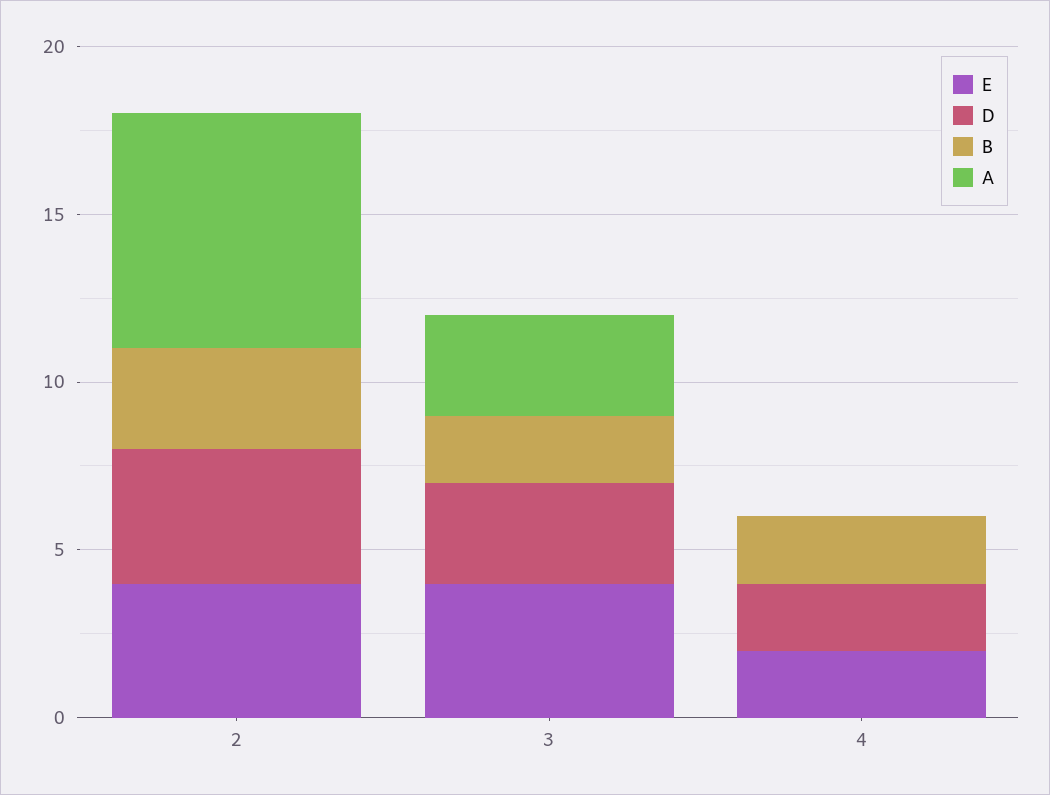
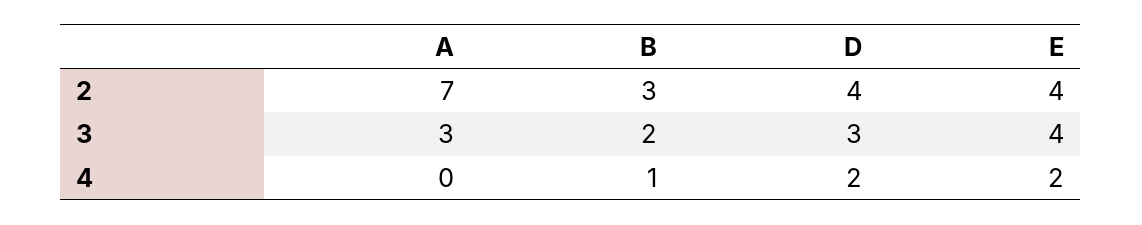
B, 4: 2 -> 1

